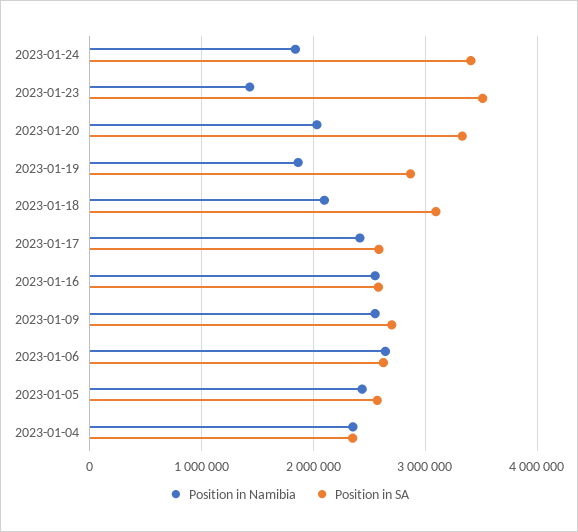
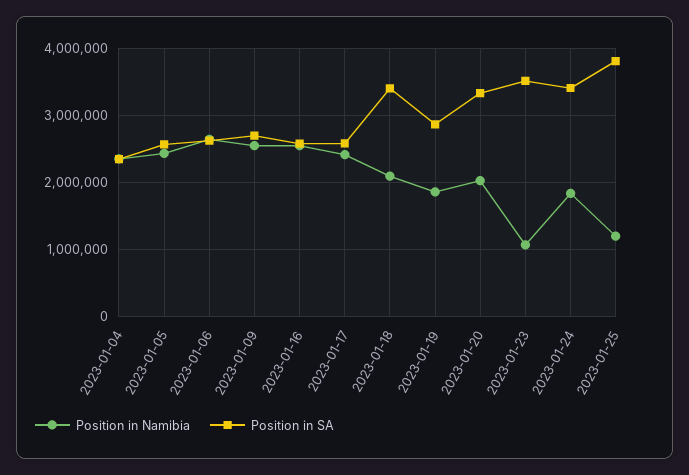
Position in Namibia, 2023-01-23: 1400000 -> 1100000
Position in SA, 2023-01-18: 3100000 -> 3400000
Position in Namibia, 2023-01-25: none -> 1200000
Position in SA, 2023-01-25: none -> 3800000

